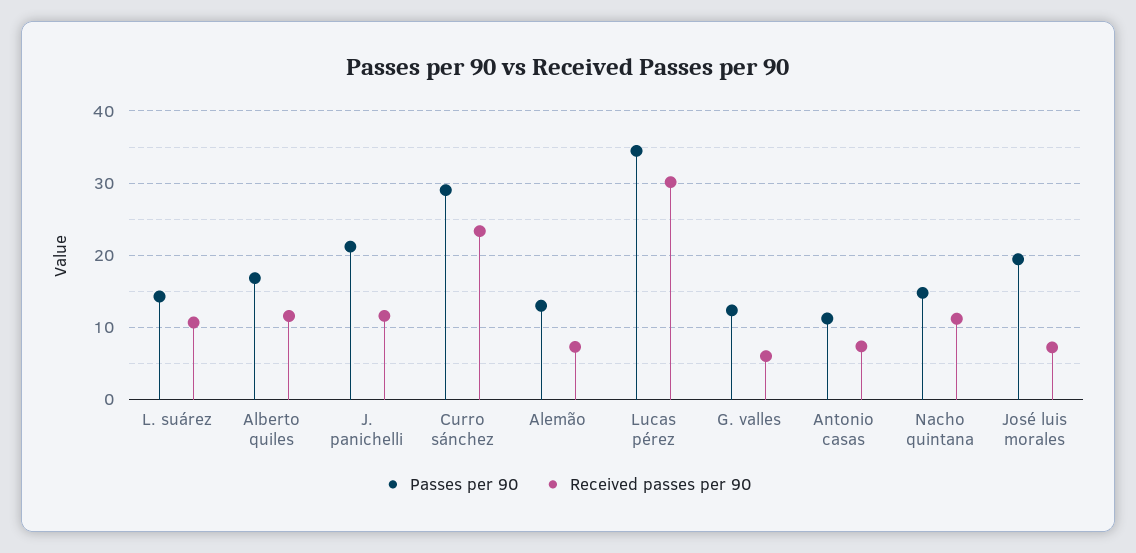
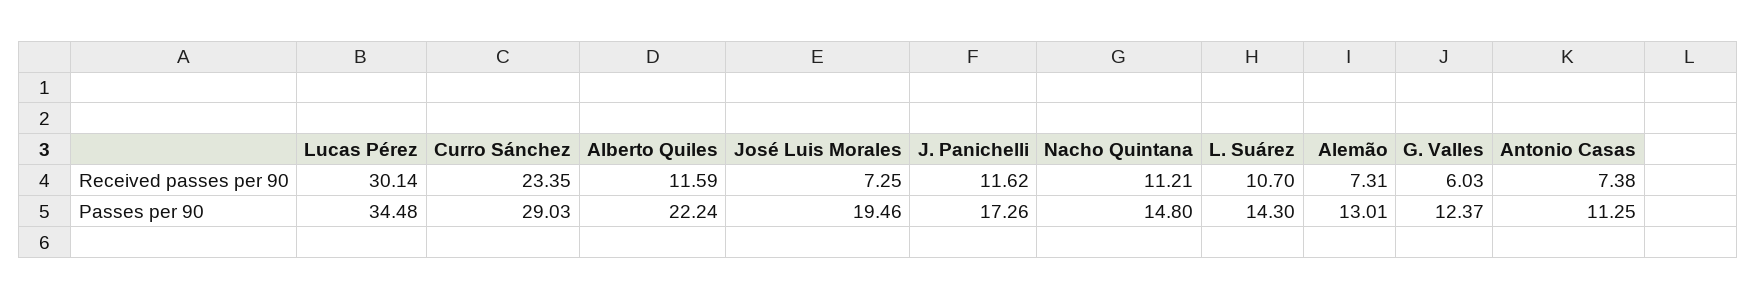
Passes per 90, Alberto quiles: 17 -> 22.24
Passes per 90, J. panichelli: 21 -> 17.26

